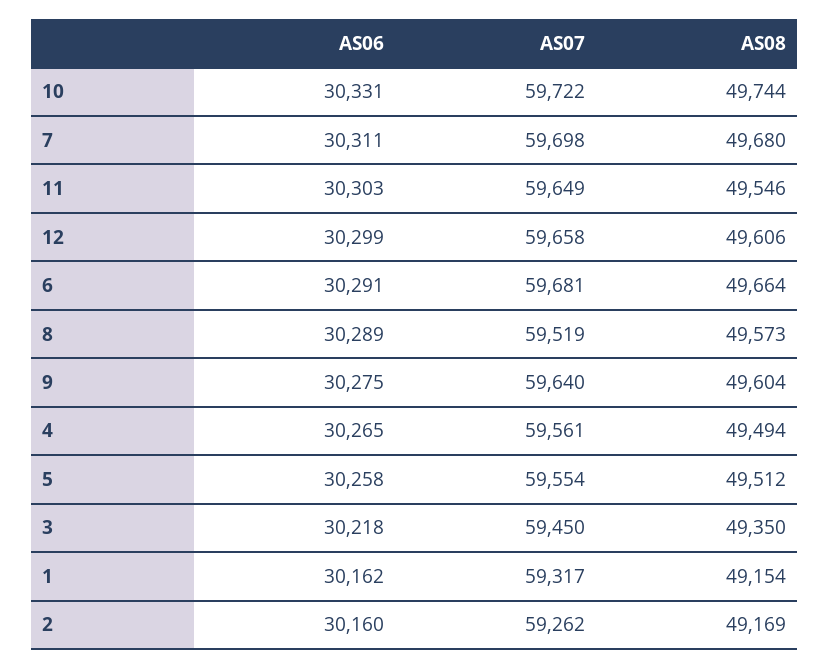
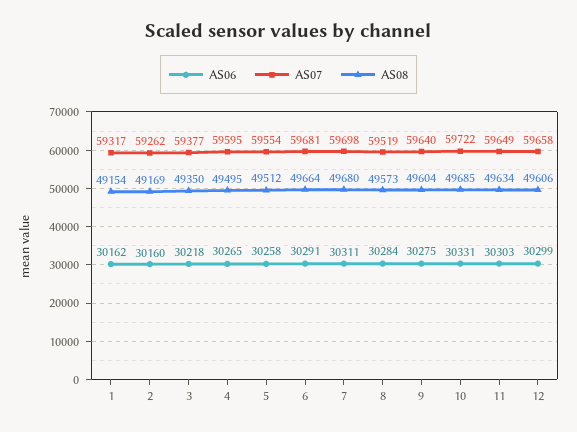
AS08, 10: 49744 -> 49685
AS08, 11: 49546 -> 49634
AS06, 8: 30289 -> 30284
AS07, 4: 59561 -> 59595
AS08, 4: 49494 -> 49495
AS07, 3: 59450 -> 59377

